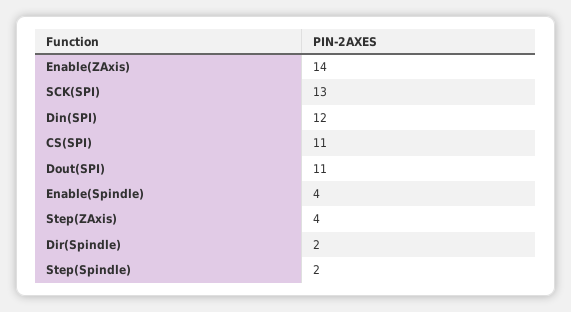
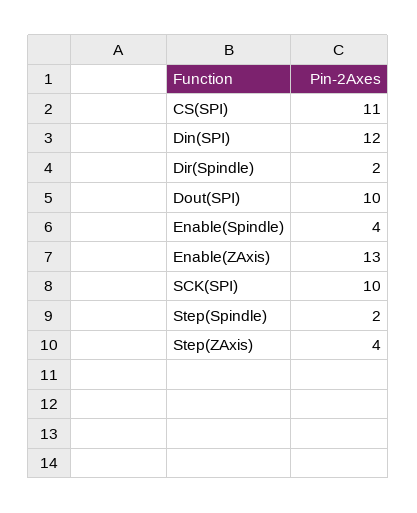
Enable(ZAxis): 14 -> 13
SCK(SPI): 13 -> 10
Dout(SPI): 11 -> 10

